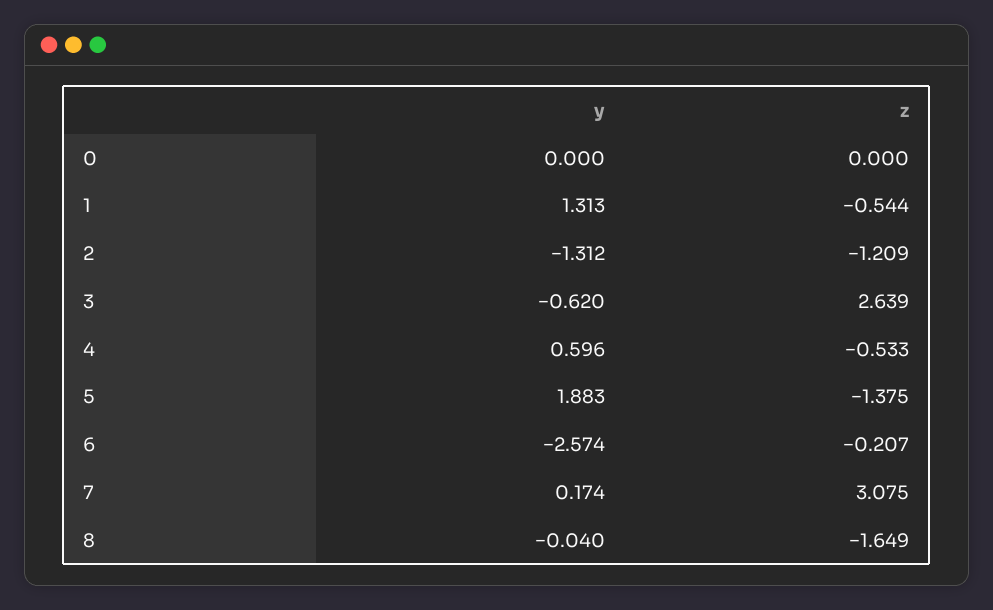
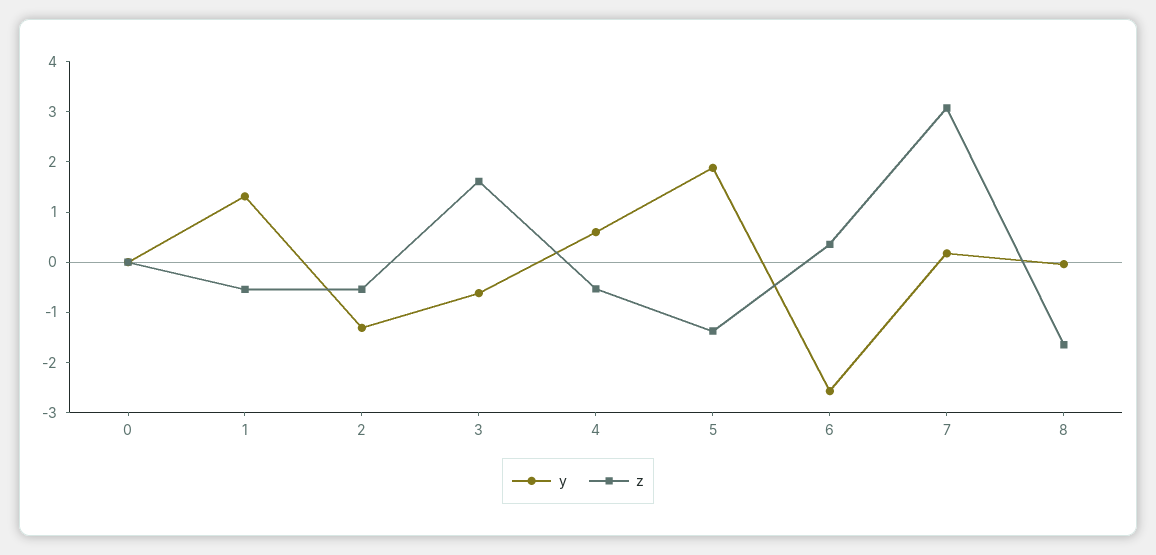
z, 2: -1.209 -> -0.6
z, 3: 2.639 -> 1.6
z, 6: -0.207 -> 0.4

